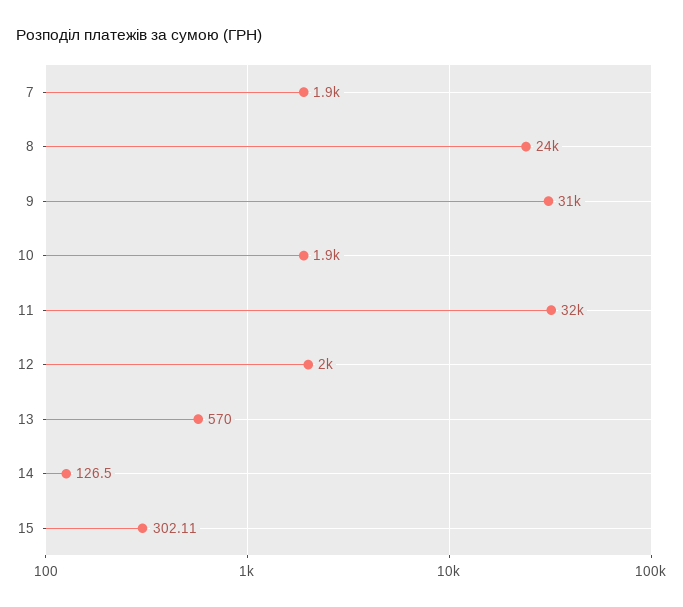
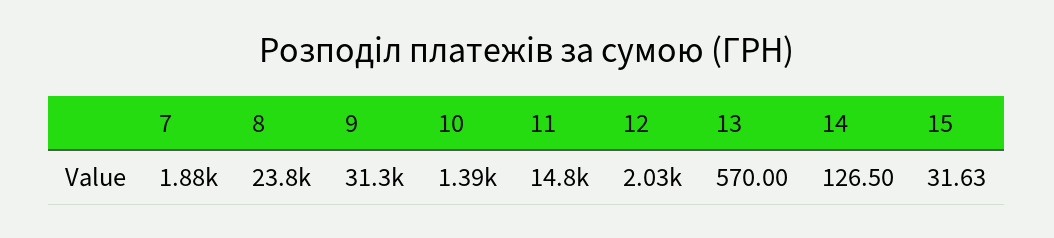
10: 1900 -> 1390
11: 32000 -> 14800
15: 302.11 -> 31.63

